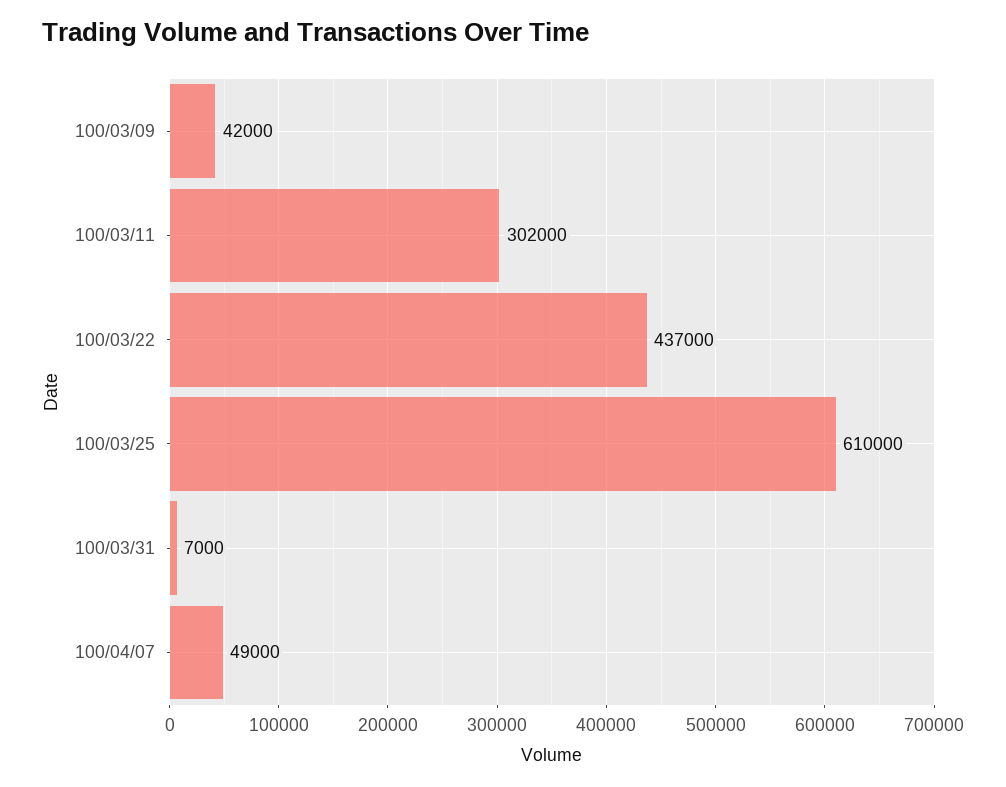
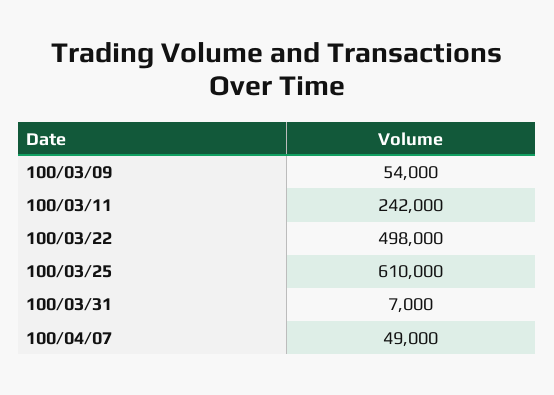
100/03/09: 42000 -> 54000
100/03/11: 302000 -> 242000
100/03/22: 437000 -> 498000

